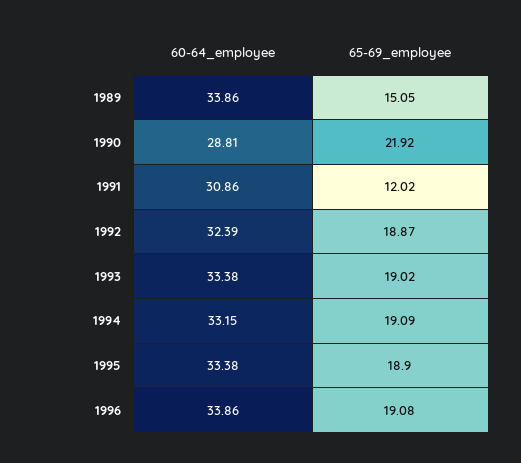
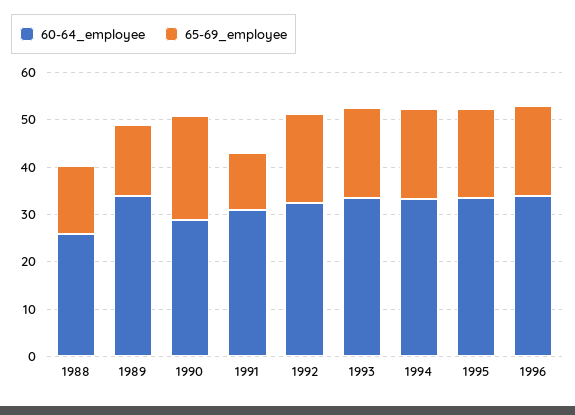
60-64_employee, 1988: none -> 26
65-69_employee, 1988: none -> 14

